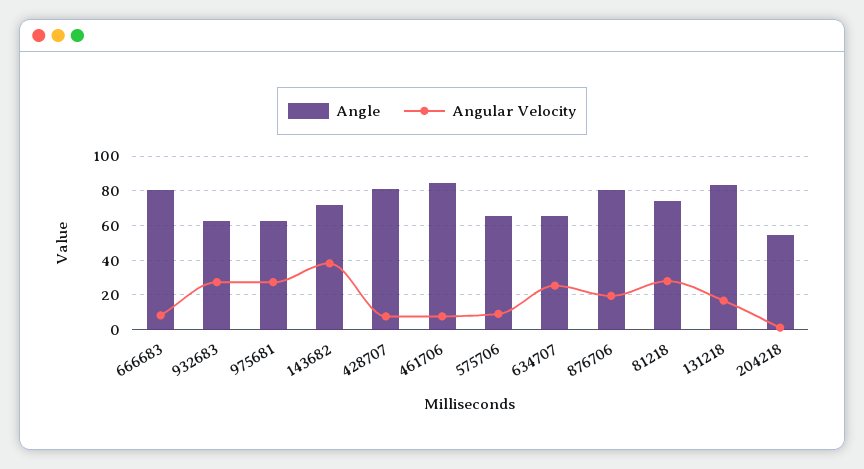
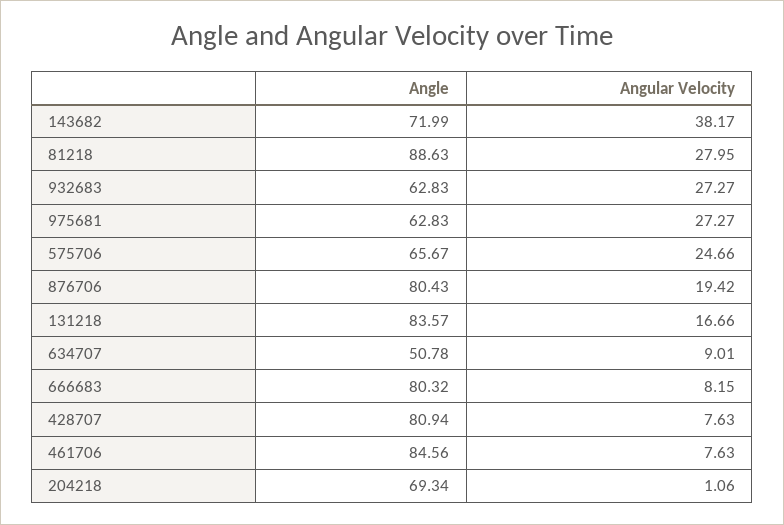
Angular Velocity, 575706: 10 -> 24.66
Angle, 634707: 65 -> 50.78
Angular Velocity, 634707: 25 -> 9.01
Angle, 81218: 75 -> 88.63
Angle, 204218: 55 -> 69.34

